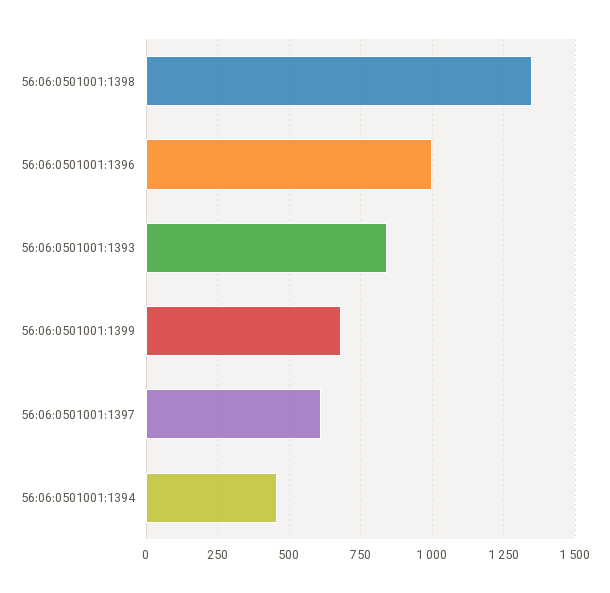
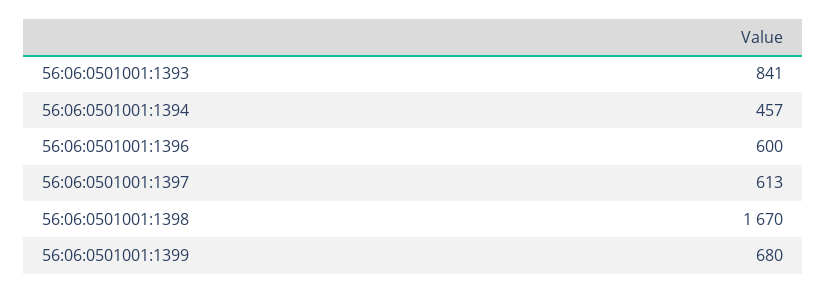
56:06:0501001:1398: 1350 -> 1670
56:06:0501001:1396: 1000 -> 600

